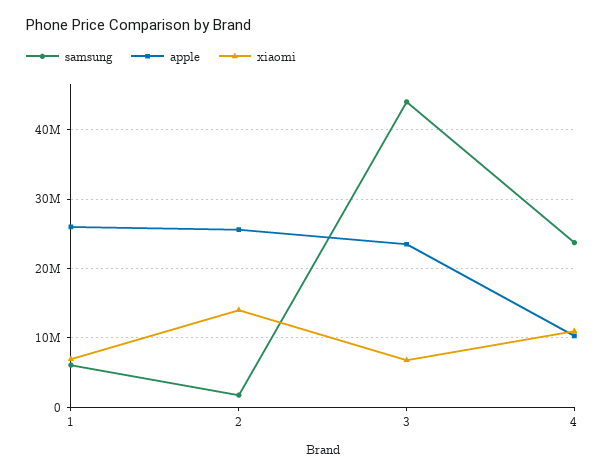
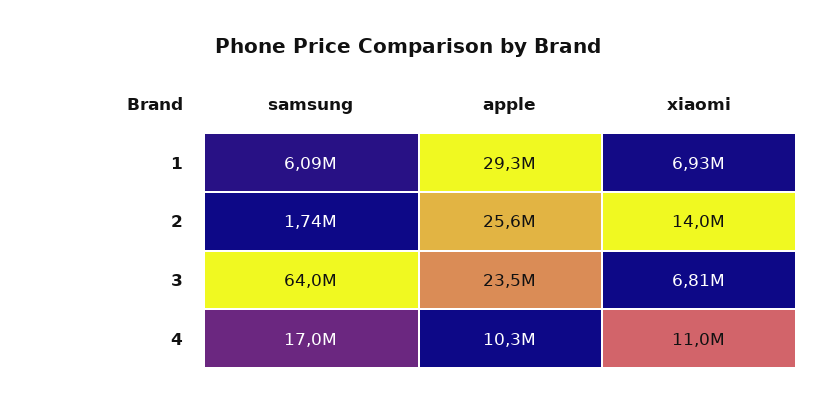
apple, 1: 26000000 -> 29300000
samsung, 3: 44000000 -> 64000000
samsung, 4: 24000000 -> 17000000

